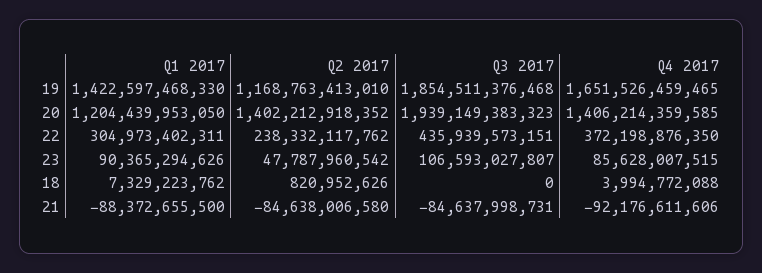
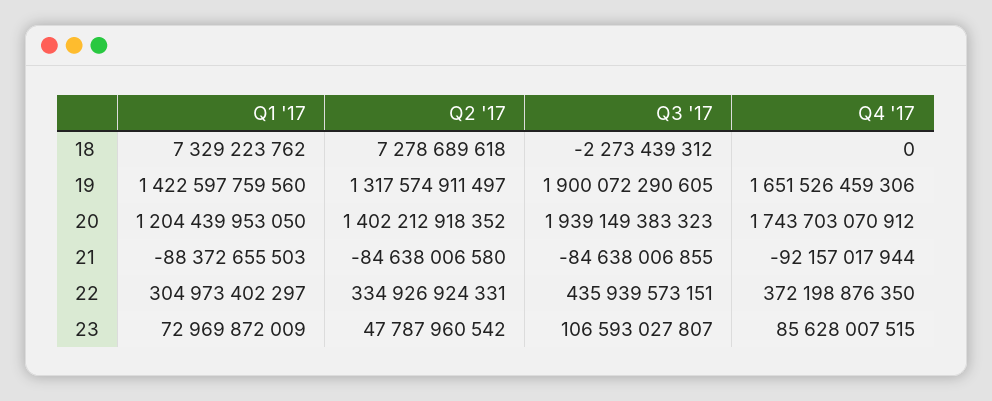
Q1 2017, 19: 1422597468330 -> 1422597759560
Q2 2017, 19: 1168763413010 -> 1317574911497
Q3 2017, 19: 1854511376468 -> 1900072290605
Q4 2017, 19: 1651526459465 -> 1651526459306
Q4 2017, 20: 1406214359585 -> 1743703070912
Q1 2017, 22: 304973402311 -> 304973402297
Q2 2017, 22: 238332117762 -> 334926924331
Q1 2017, 23: 90365294626 -> 72969872009
Q2 2017, 18: 820952626 -> 7278689618
Q3 2017, 18: 0 -> -2273439312
Q4 2017, 18: 3994772088 -> 0
Q1 2017, 21: -88372655500 -> -88372655503
Q3 2017, 21: -84637998731 -> -84638006855
Q4 2017, 21: -92176611606 -> -92157017944

